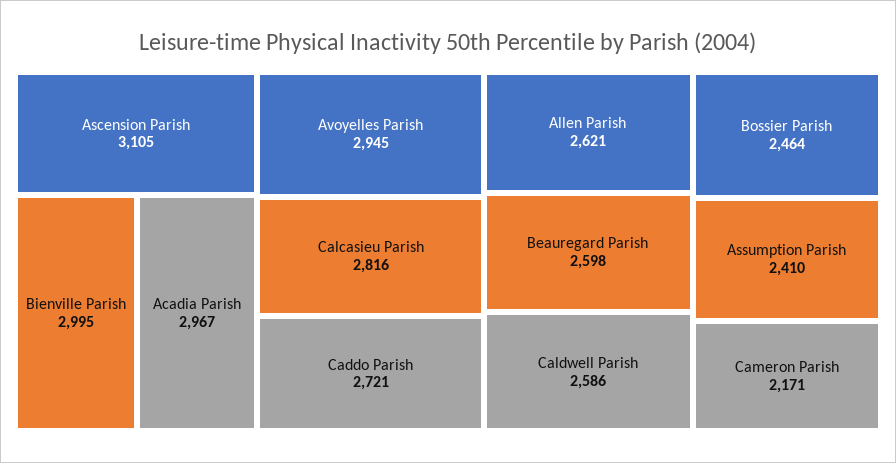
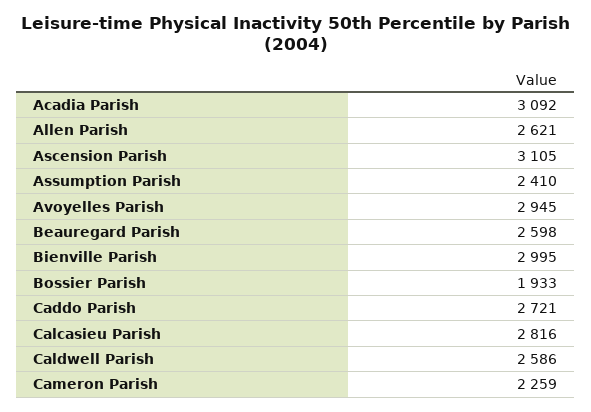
Acadia Parish: 2967 -> 3092
Bossier Parish: 2464 -> 1933
Cameron Parish: 2171 -> 2259

